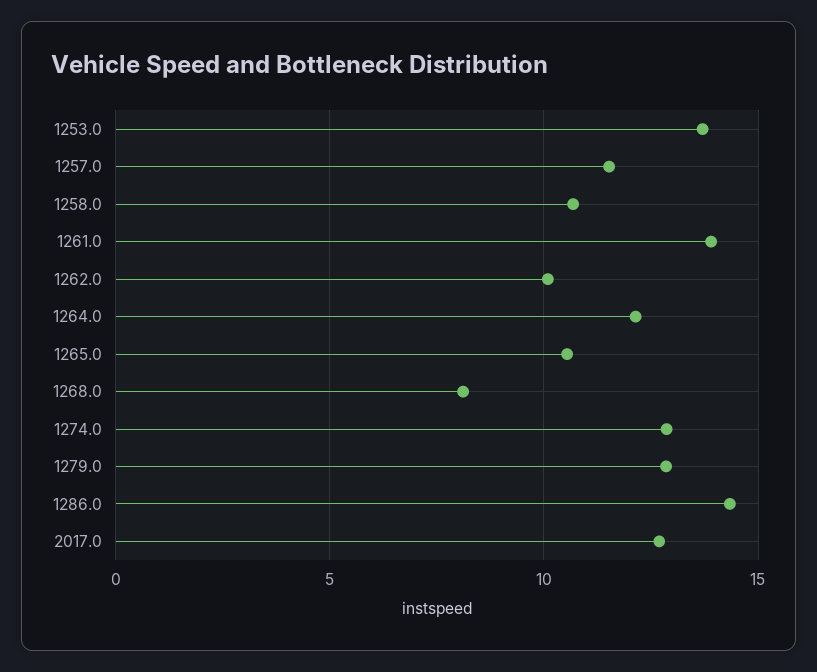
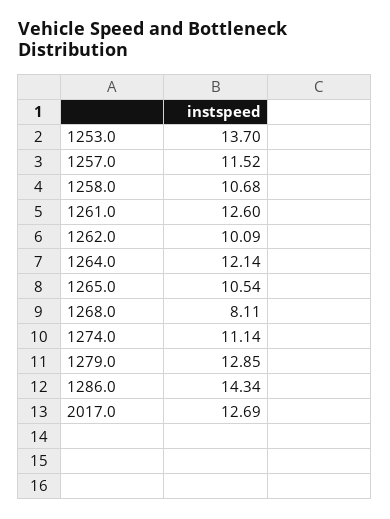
1261.0: 14 -> 12.6
1274.0: 13 -> 11.14

